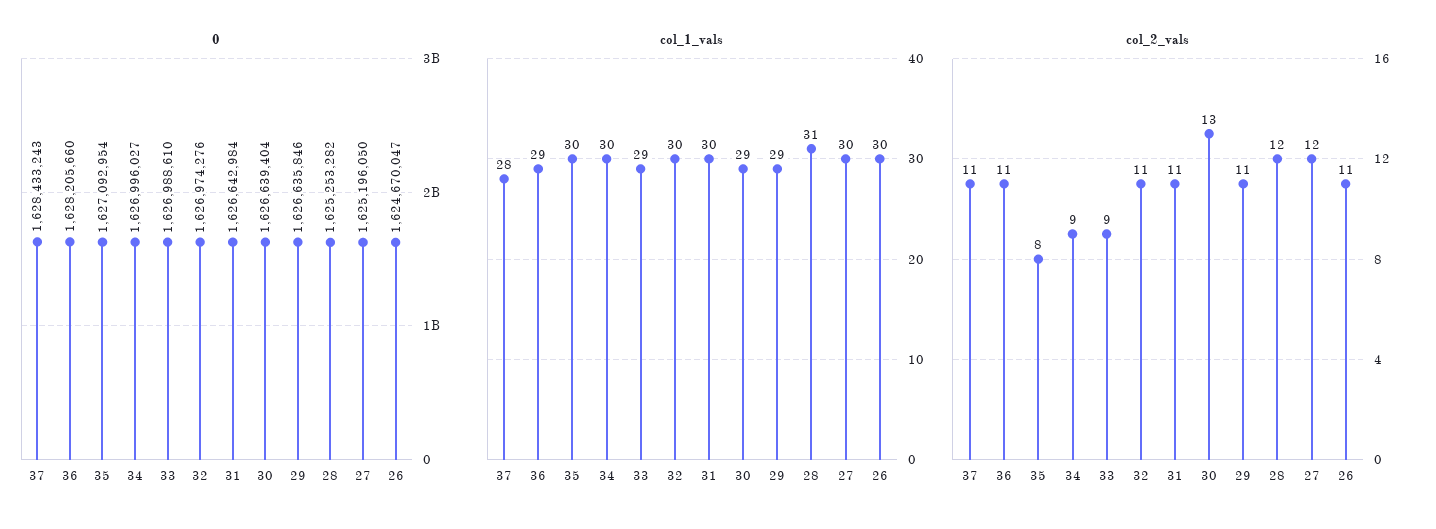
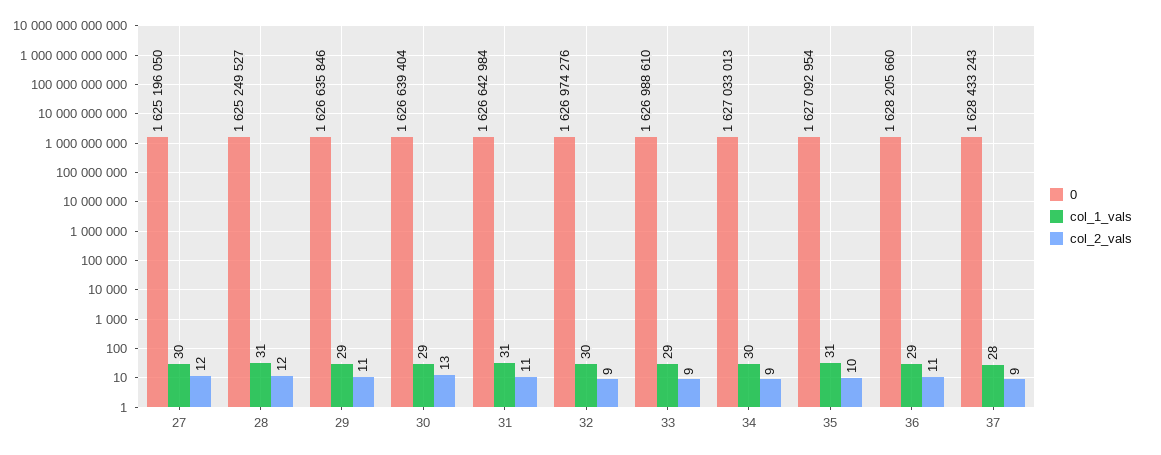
0, 34: 1626996027 -> 1627033013
0, 28: 1625253282 -> 1625249527
0, 26: 1624670047 -> none
col_1_vals, 35: 30 -> 31
col_1_vals, 31: 30 -> 31
col_1_vals, 26: 30 -> none
col_2_vals, 37: 11 -> 9
col_2_vals, 35: 8 -> 10
col_2_vals, 32: 11 -> 9
col_2_vals, 26: 11 -> none

